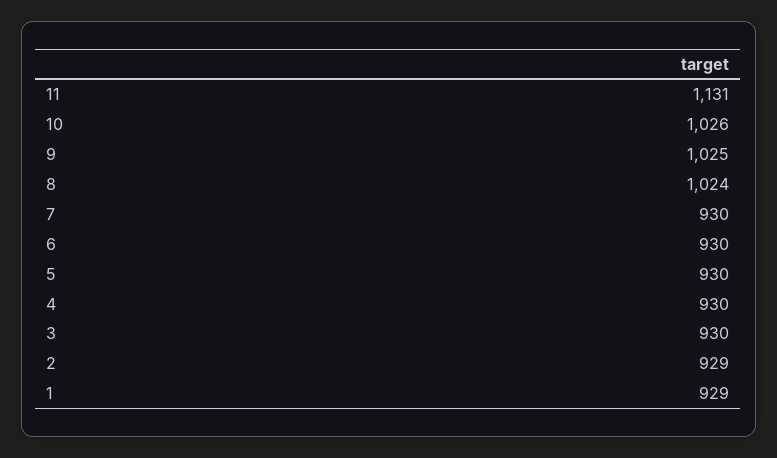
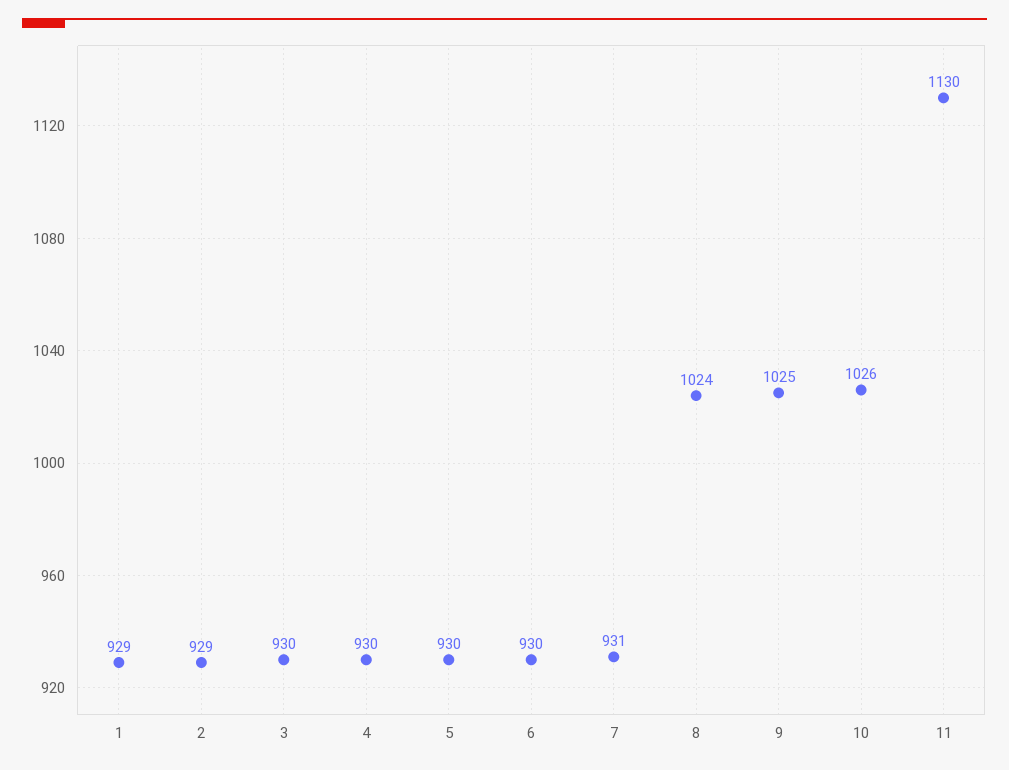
11: 1131 -> 1130
7: 930 -> 931

